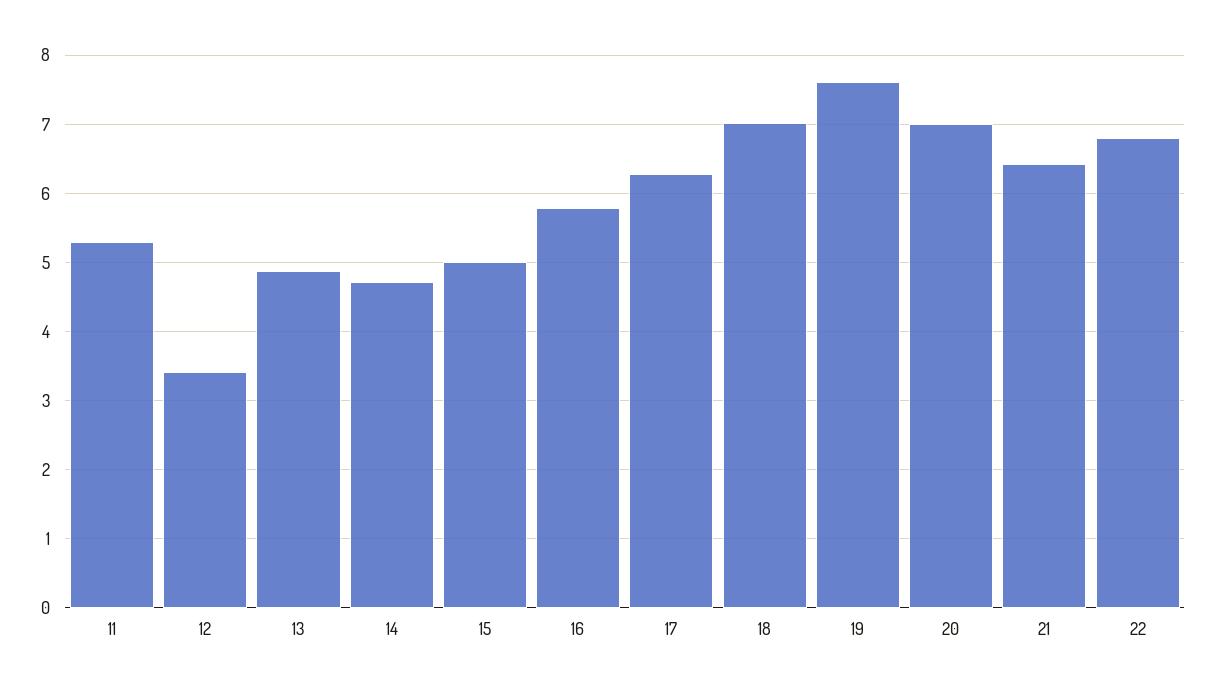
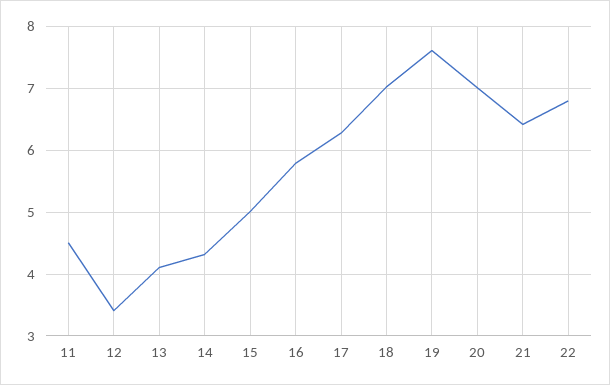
11: 5.3 -> 4.5
13: 4.9 -> 4.1
14: 4.7 -> 4.3

